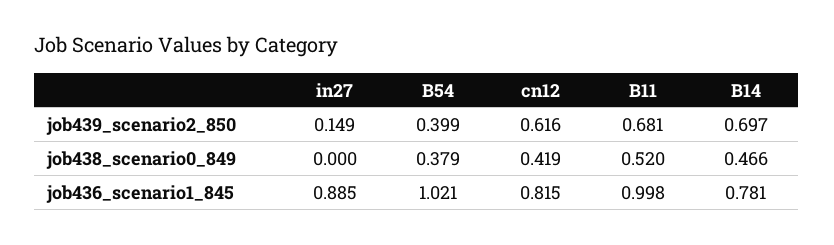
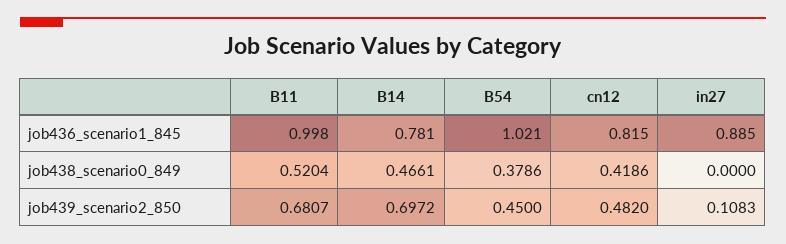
in27, job439_scenario2_850: 0.149 -> 0.1083
B54, job439_scenario2_850: 0.399 -> 0.45
cn12, job439_scenario2_850: 0.616 -> 0.482

